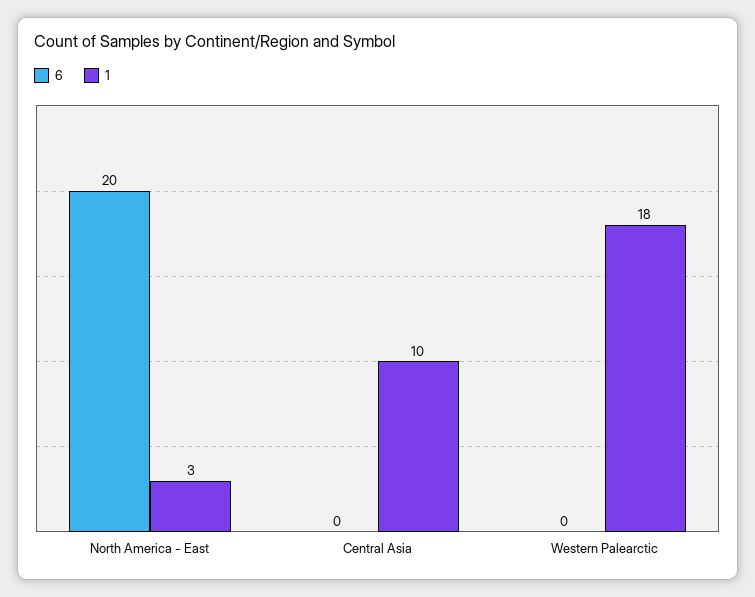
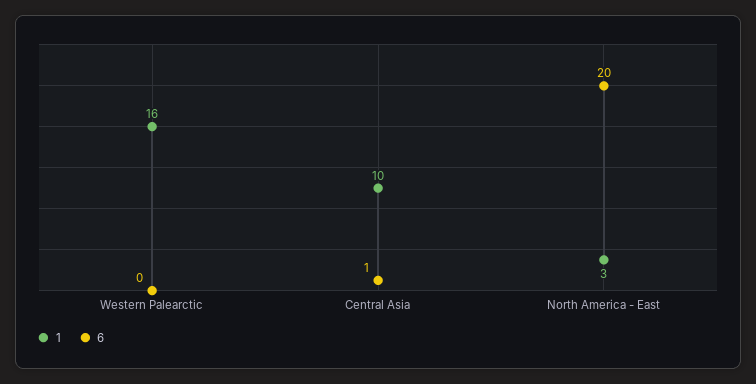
6, Central Asia: 0 -> 1
1, Western Palearctic: 18 -> 16

